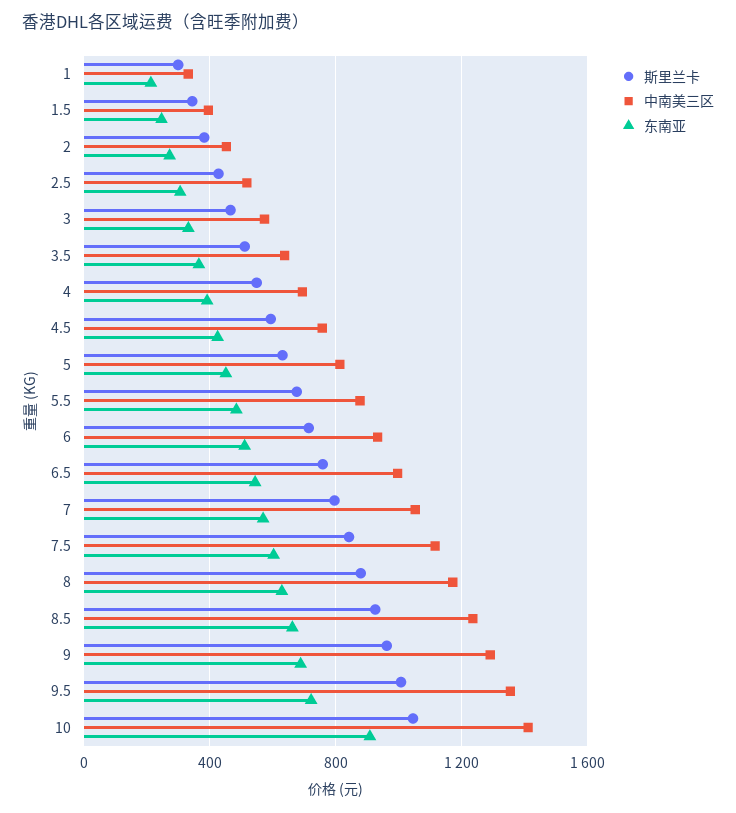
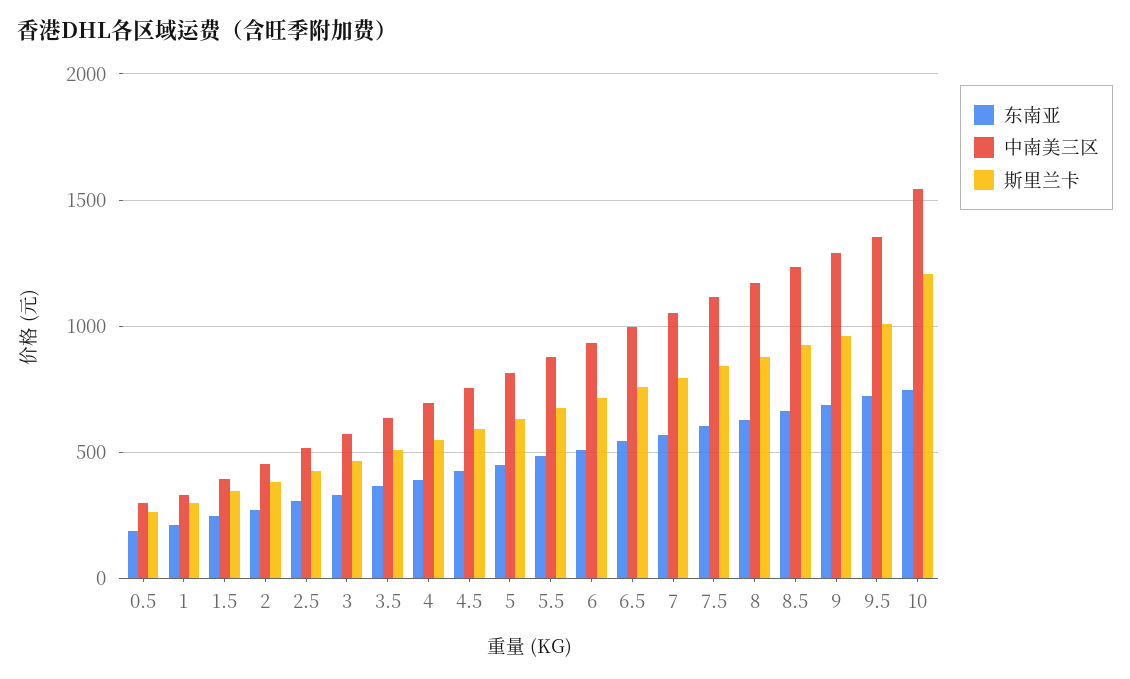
斯里兰卡, 10: 1050 -> 1200
中南美三区, 10: 1400 -> 1550
东南亚, 10: 900 -> 750
东南亚, 0.5: none -> 200
中南美三区, 0.5: none -> 300
斯里兰卡, 0.5: none -> 250

